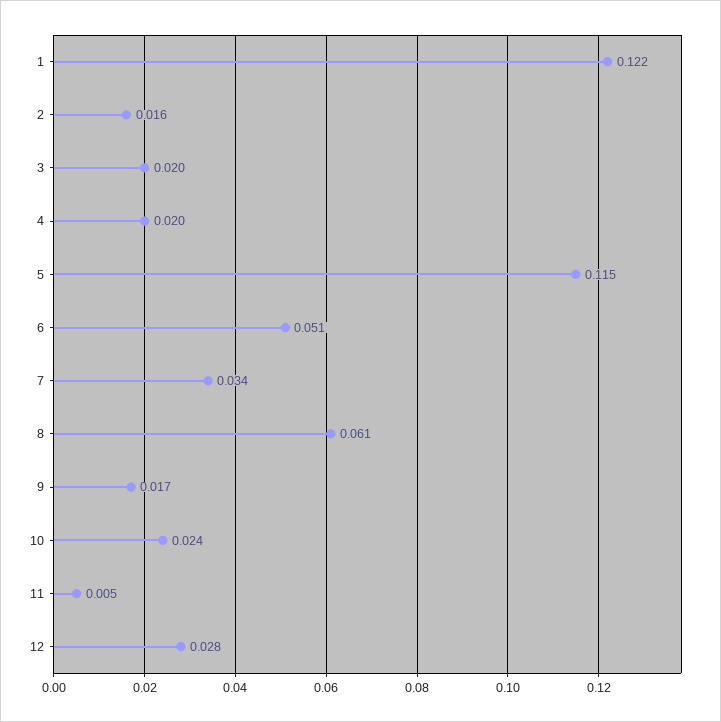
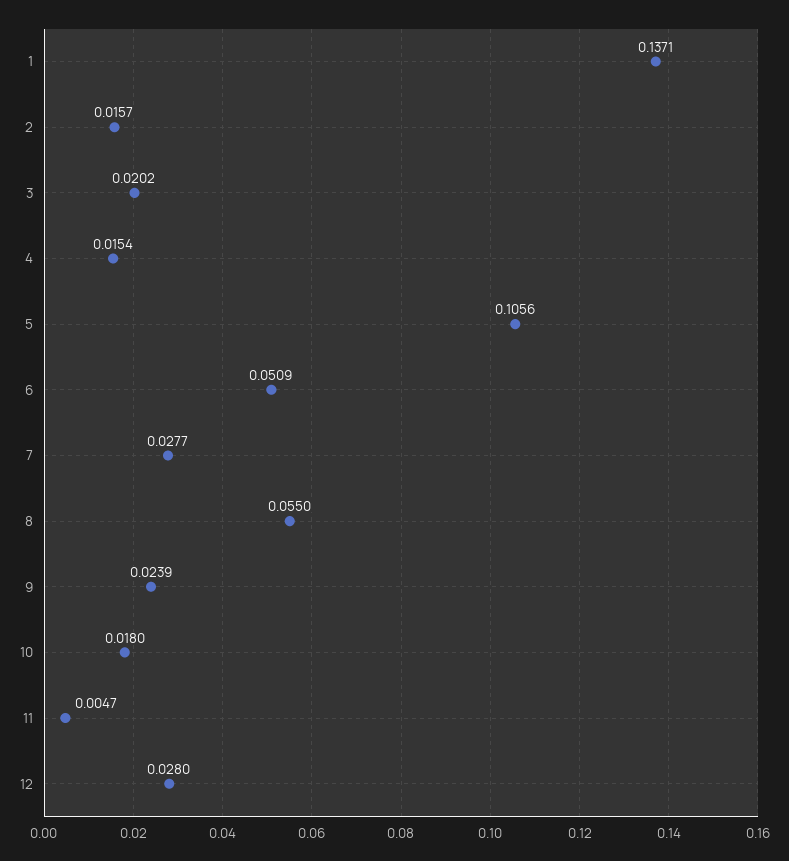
1: 0.122 -> 0.1371
4: 0.02 -> 0.0154
5: 0.115 -> 0.1056
7: 0.034 -> 0.0277
8: 0.061 -> 0.055
9: 0.017 -> 0.0239
10: 0.024 -> 0.018

